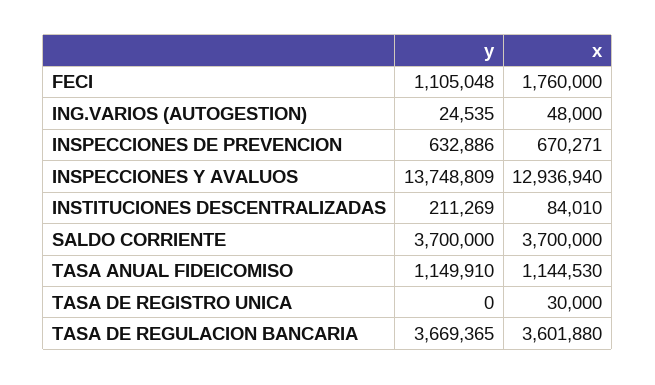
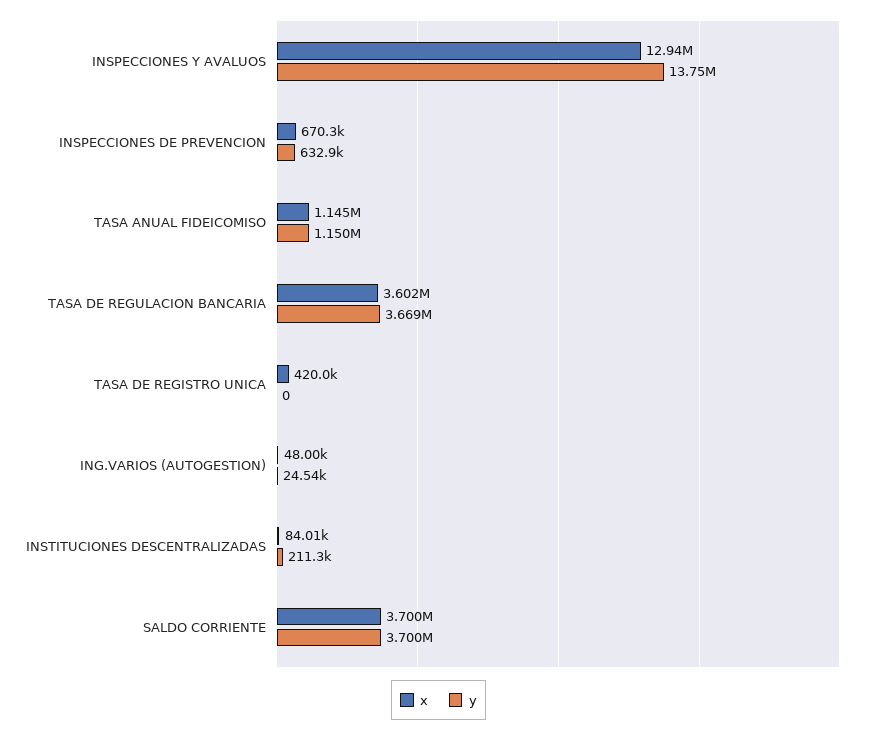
y, FECI: 1105048 -> none
x, FECI: 1760000 -> none
x, TASA DE REGISTRO UNICA: 30000 -> 420000

